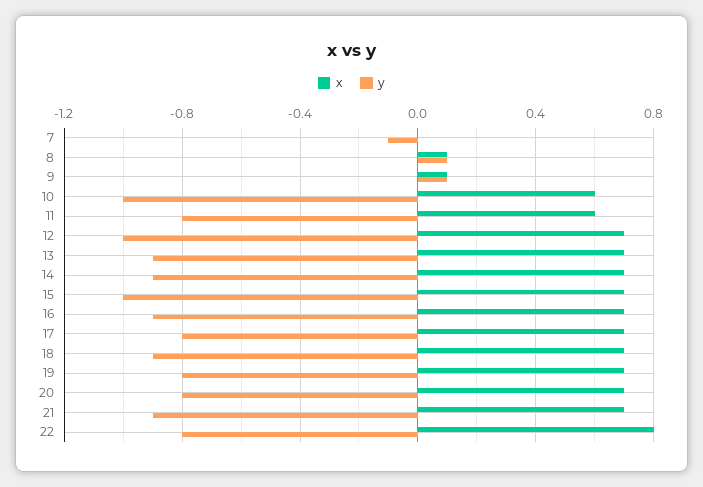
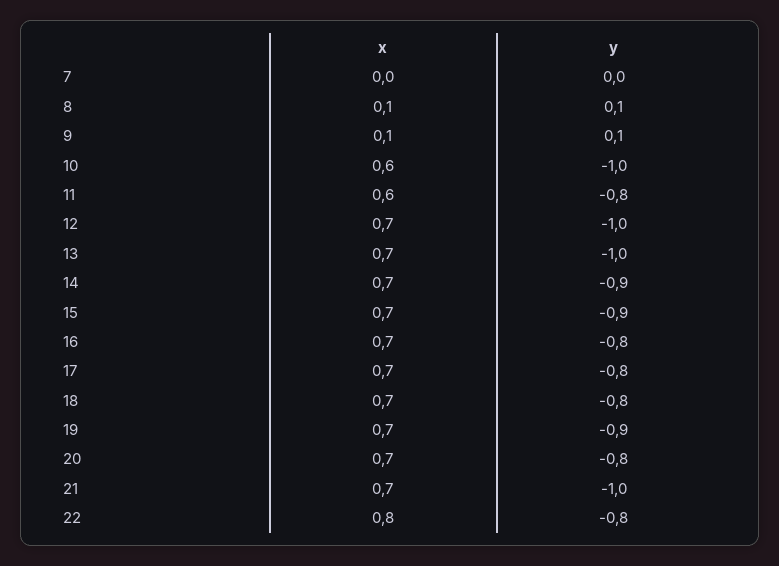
y, 7: -0.1 -> 0
y, 13: -0.9 -> -1
y, 15: -1 -> -0.9
y, 16: -0.9 -> -0.8
y, 18: -0.9 -> -0.8
y, 19: -0.8 -> -0.9
y, 21: -0.9 -> -1

